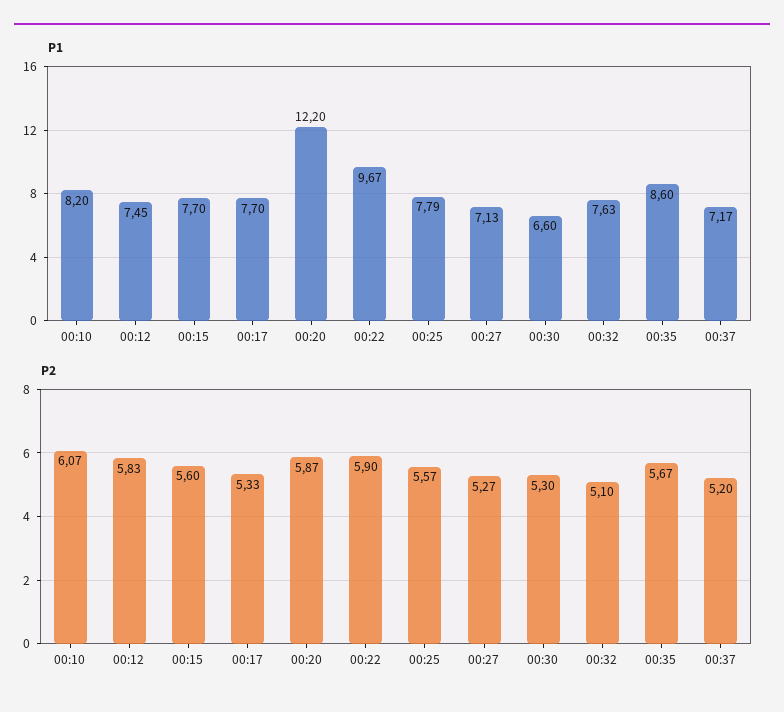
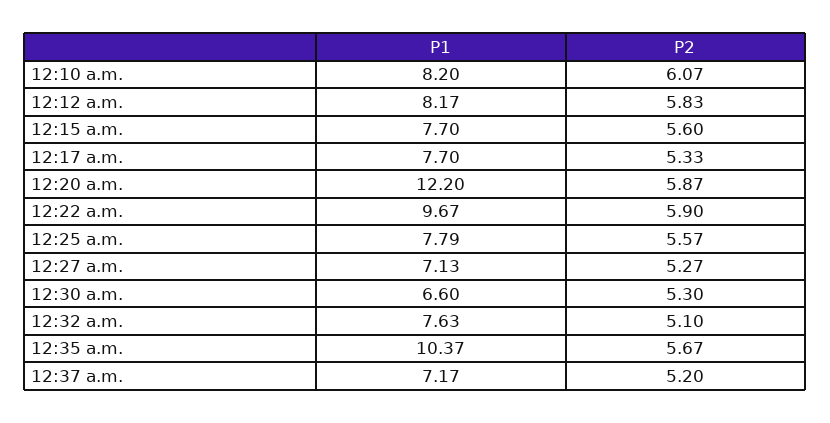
P1, 00:12: 7.45 -> 8.17
P1, 00:35: 8.6 -> 10.37

